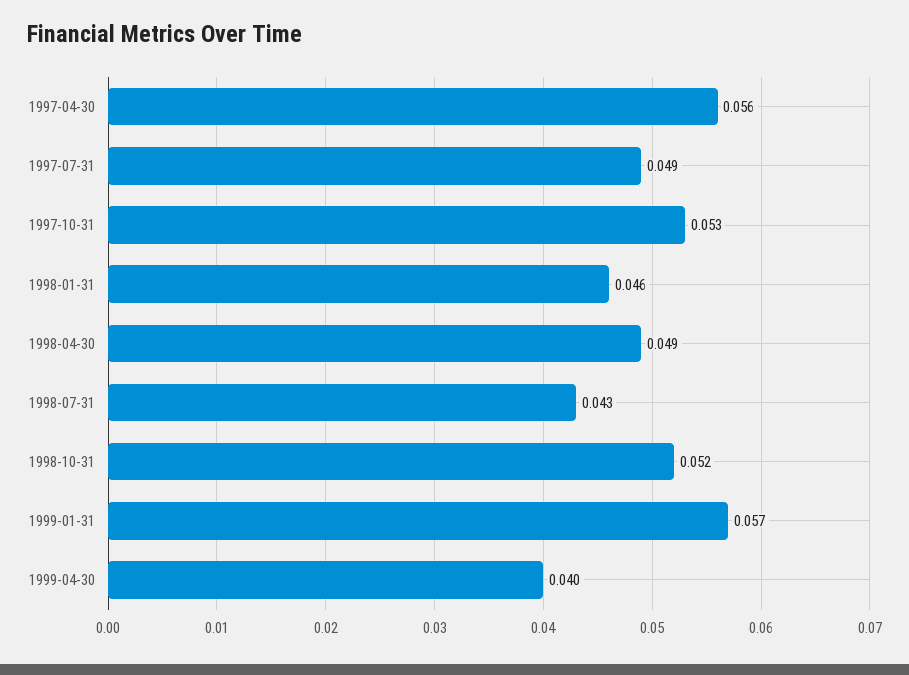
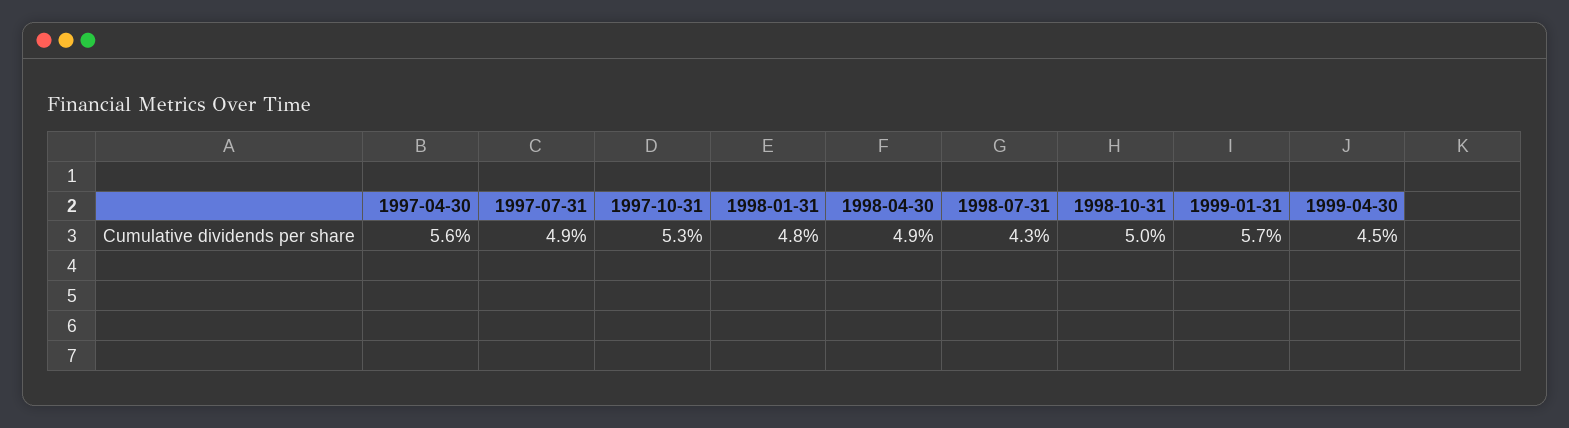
1998-01-31: 0.046 -> 0.048
1998-10-31: 0.052 -> 0.05
1999-04-30: 0.04 -> 0.045

